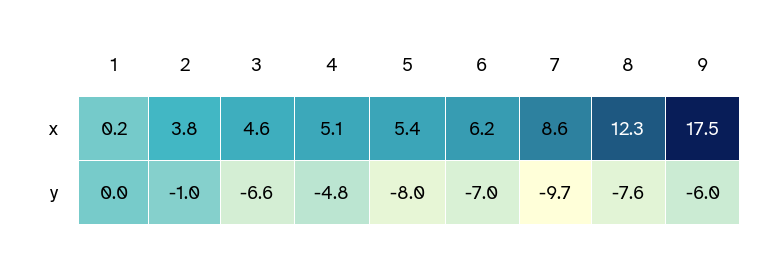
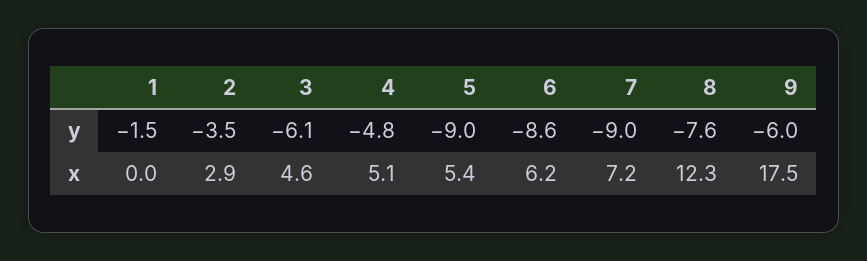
1, x: 0.2 -> 0
2, x: 3.8 -> 2.9
7, x: 8.6 -> 7.2
1, y: 0 -> -1.5
2, y: -1 -> -3.5
3, y: -6.6 -> -6.1
5, y: -8 -> -9
6, y: -7 -> -8.6
7, y: -9.7 -> -9

